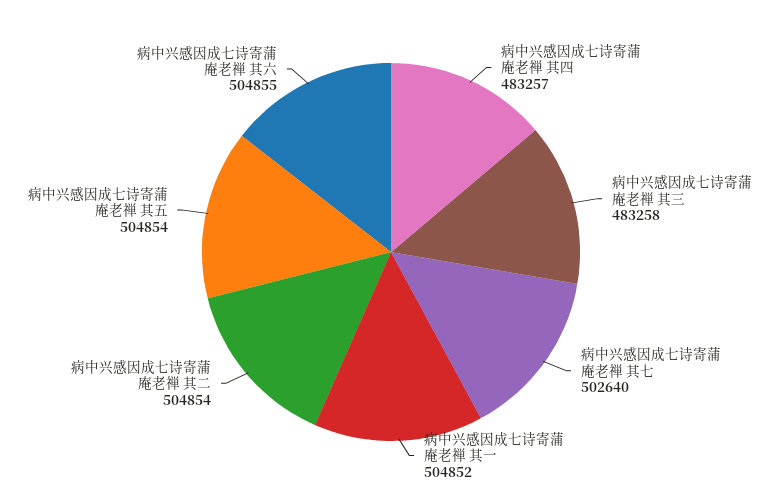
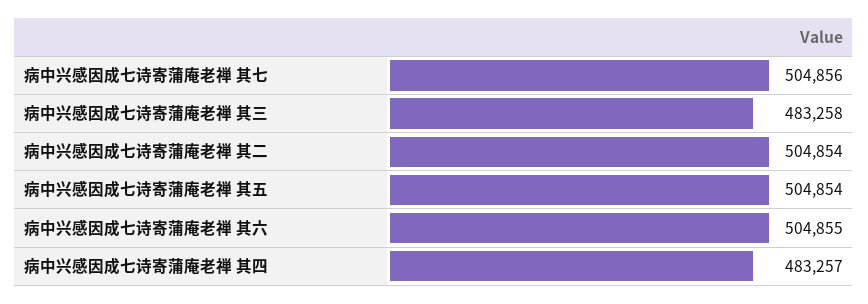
病中兴感因成七诗寄蒲庵老禅 其七: 502640 -> 504856
病中兴感因成七诗寄蒲庵老禅 其一: 504852 -> none

